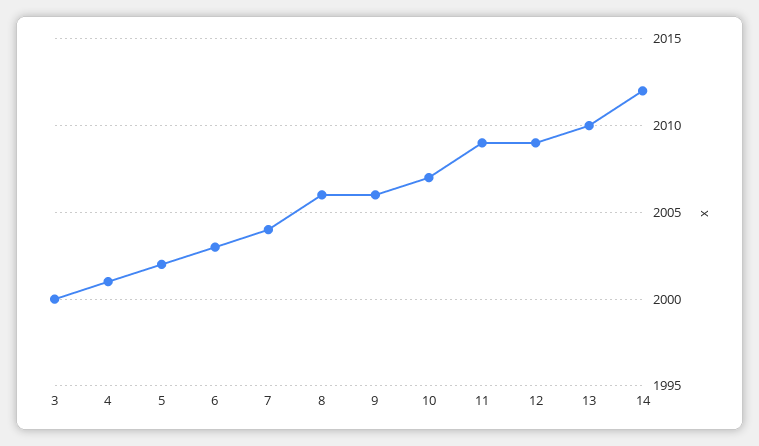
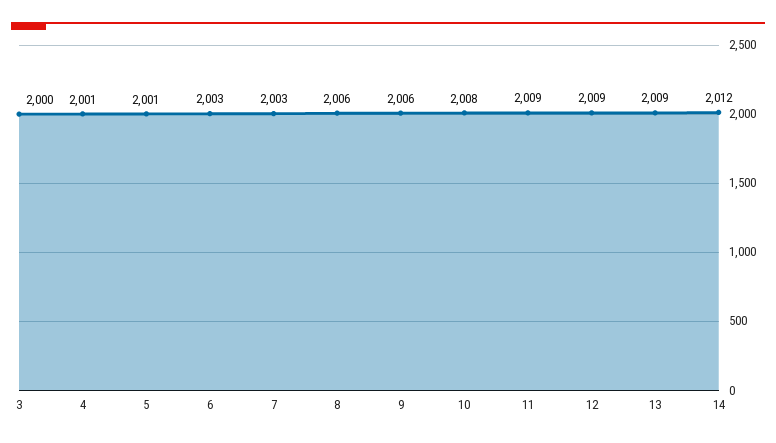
5: 2002 -> 2001
7: 2004 -> 2003
10: 2007 -> 2008
13: 2010 -> 2009

